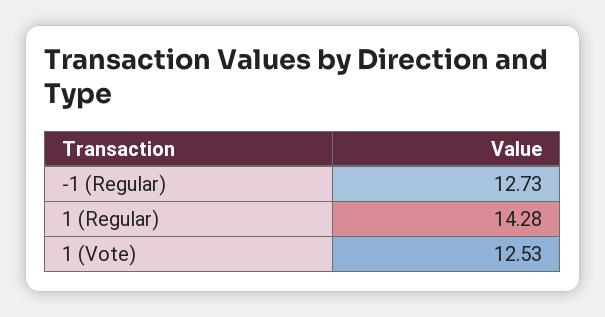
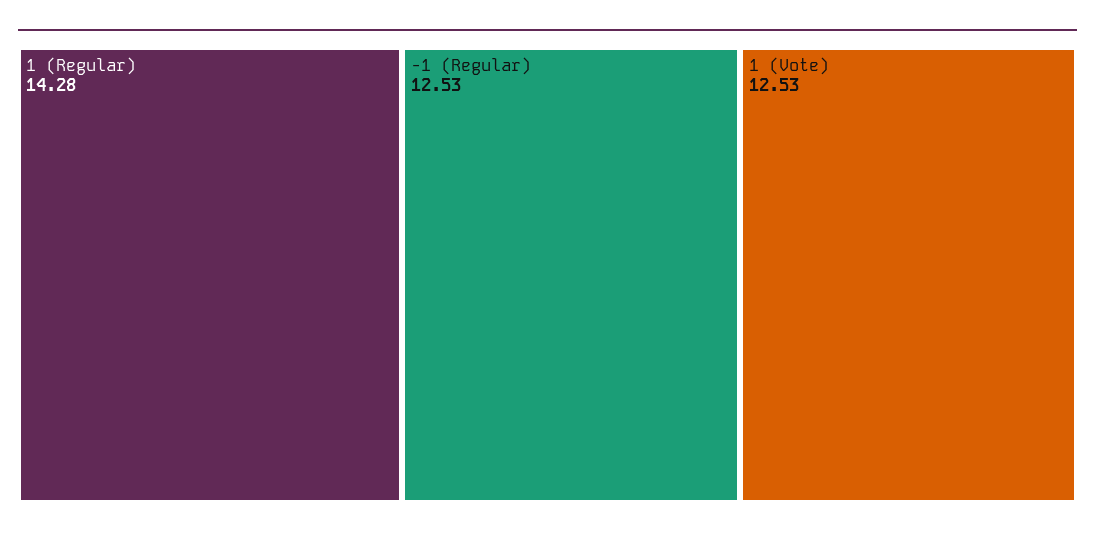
-1 (Regular): 12.73 -> 12.53

